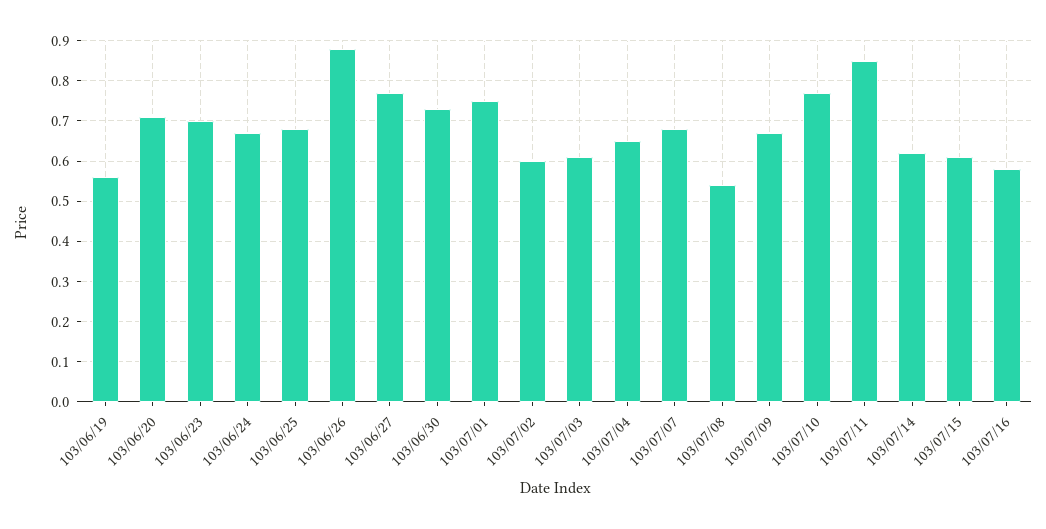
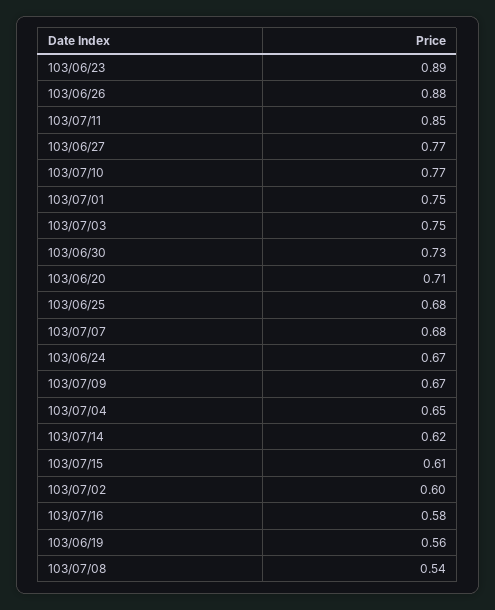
103/06/23: 0.7 -> 0.89
103/07/03: 0.6 -> 0.75

